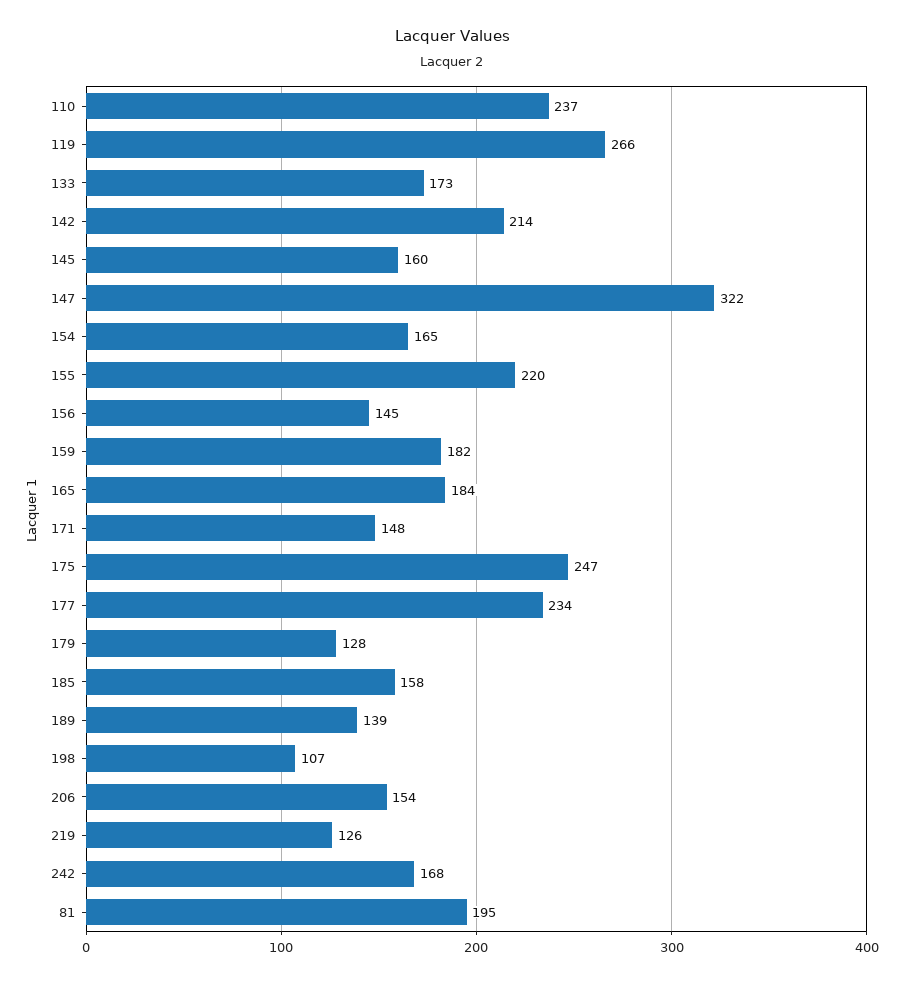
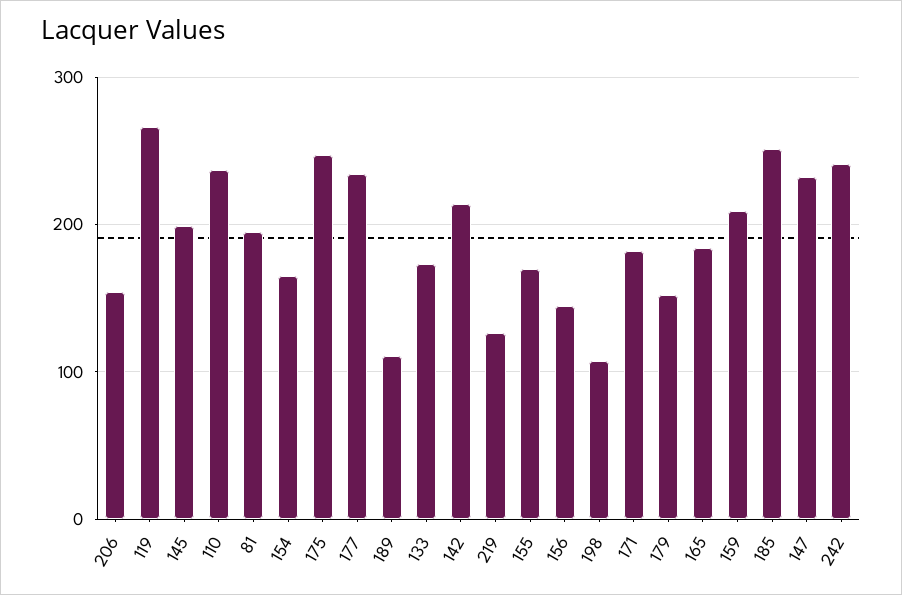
145: 160 -> 200
147: 322 -> 230
155: 220 -> 170
159: 182 -> 210
171: 148 -> 180
179: 128 -> 150
185: 158 -> 250
189: 139 -> 110
242: 168 -> 240

